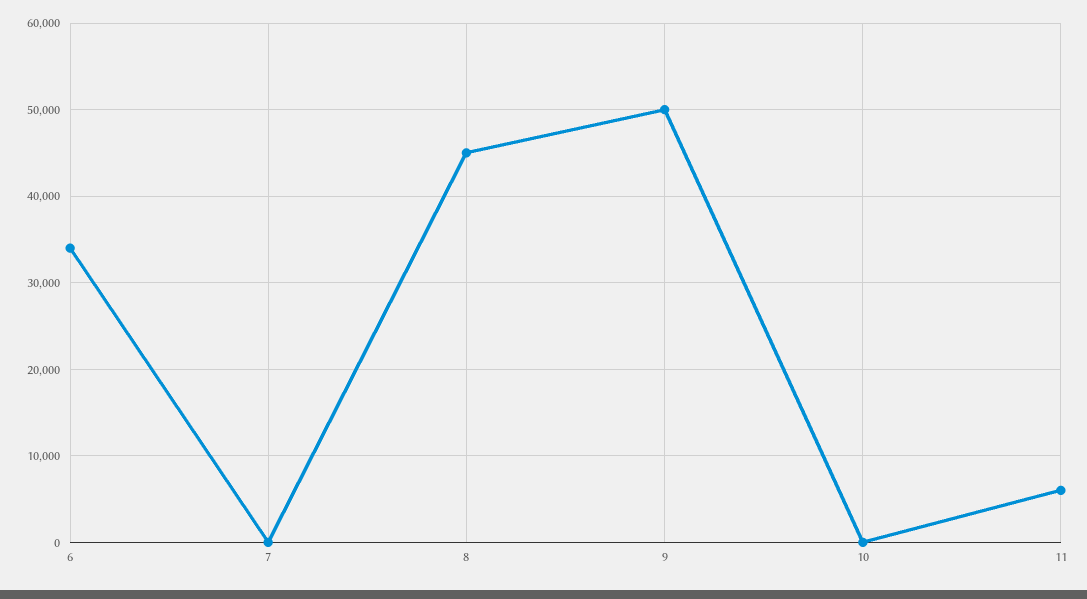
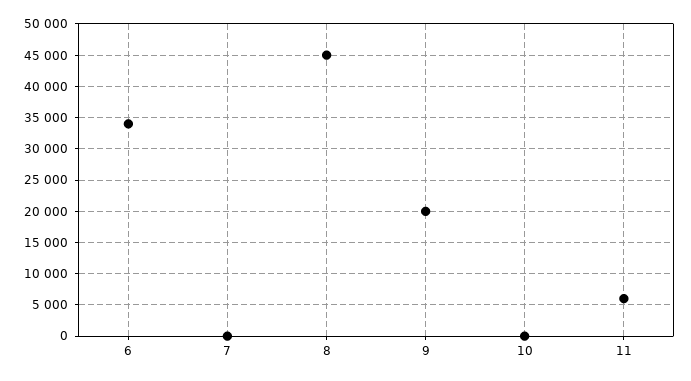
9: 50000 -> 20000

